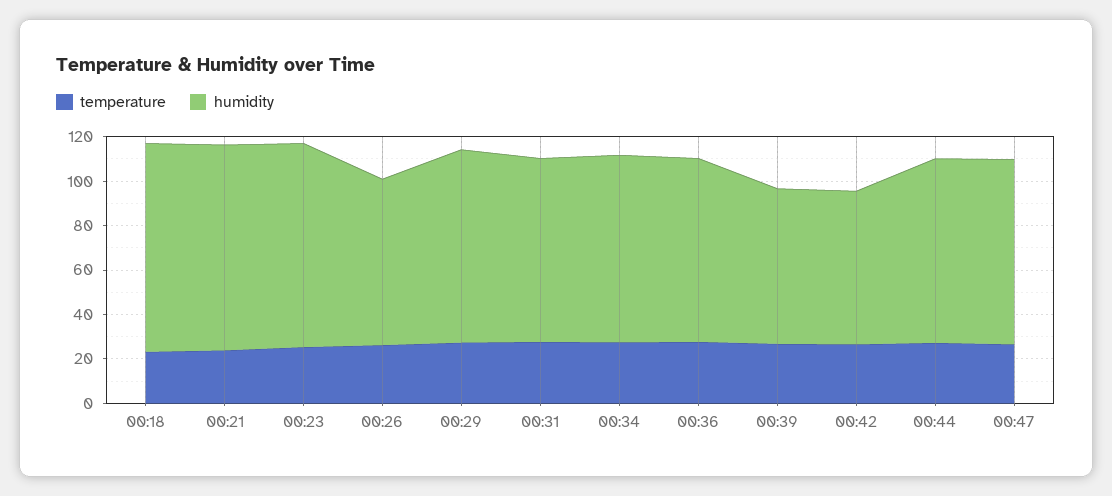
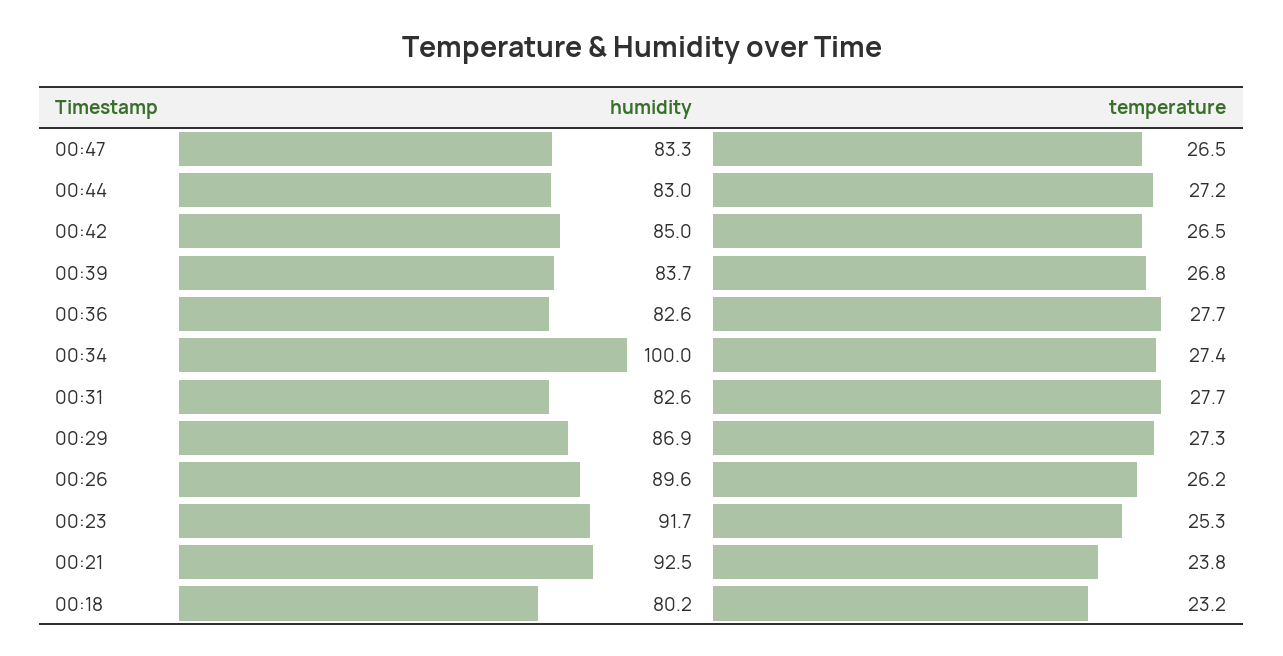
humidity, 00:18: 95 -> 80.2
humidity, 00:26: 75 -> 89.6
humidity, 00:34: 85 -> 100
humidity, 00:39: 70 -> 83.7
humidity, 00:42: 70 -> 85

